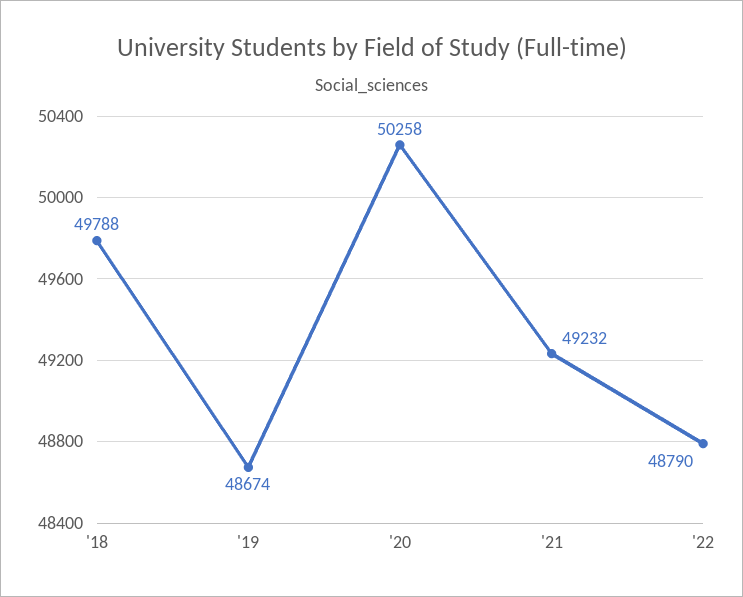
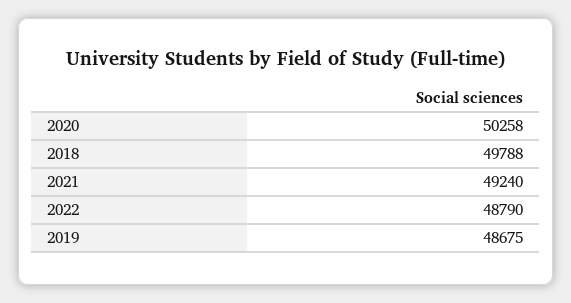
'19: 48674 -> 48675
'21: 49232 -> 49240

